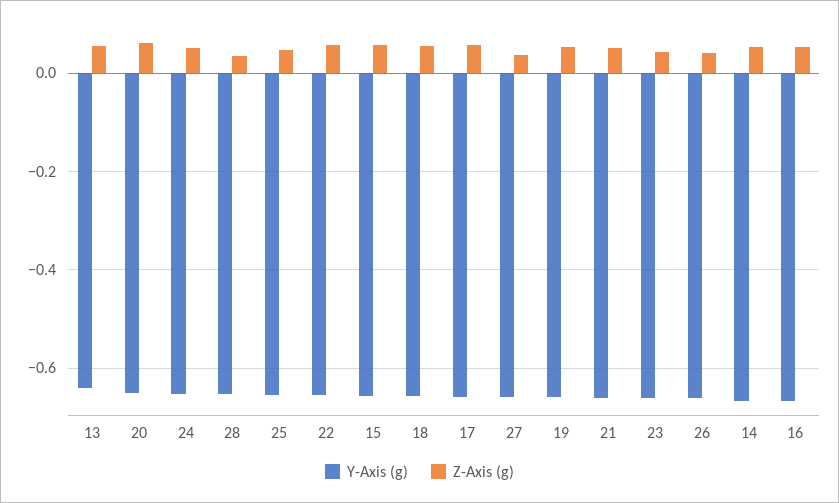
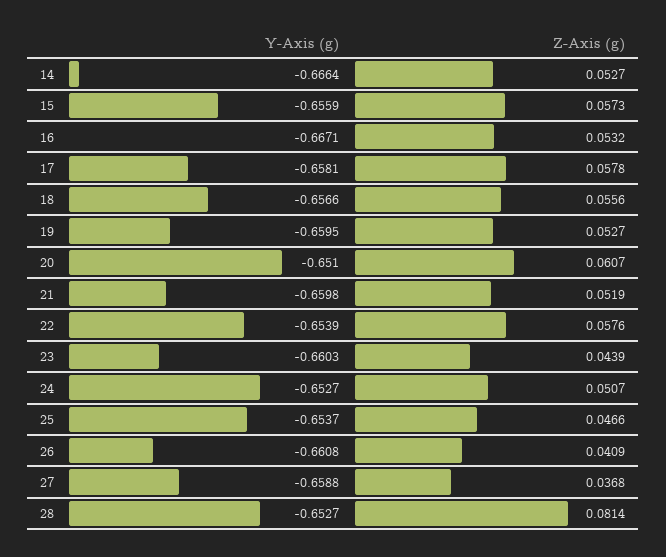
Y-Axis (g), 13: -0.64 -> none
Z-Axis (g), 13: 0.06 -> none
Z-Axis (g), 28: 0.04 -> 0.0814

